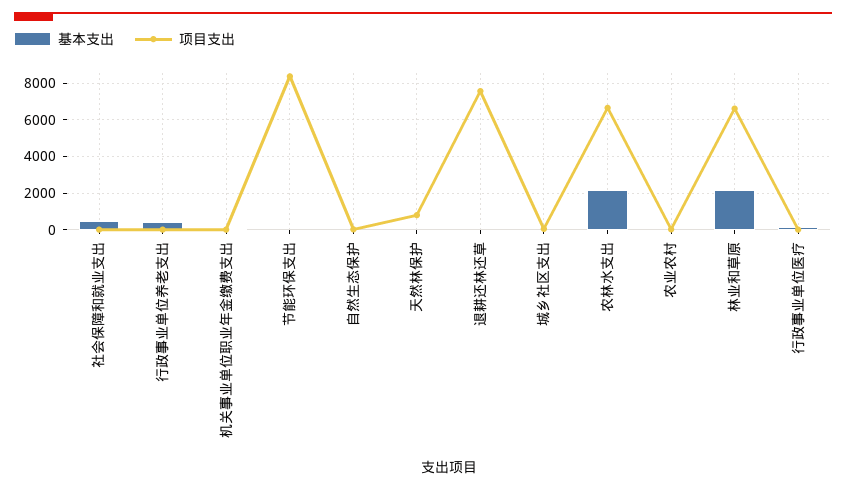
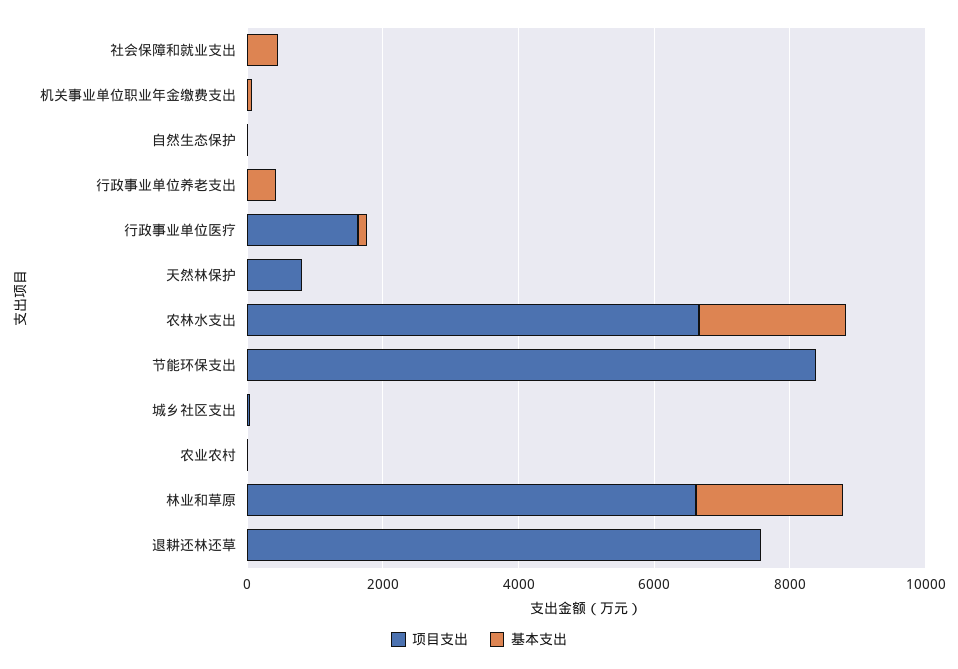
项目支出, 行政事业单位医疗: 0 -> 1500

